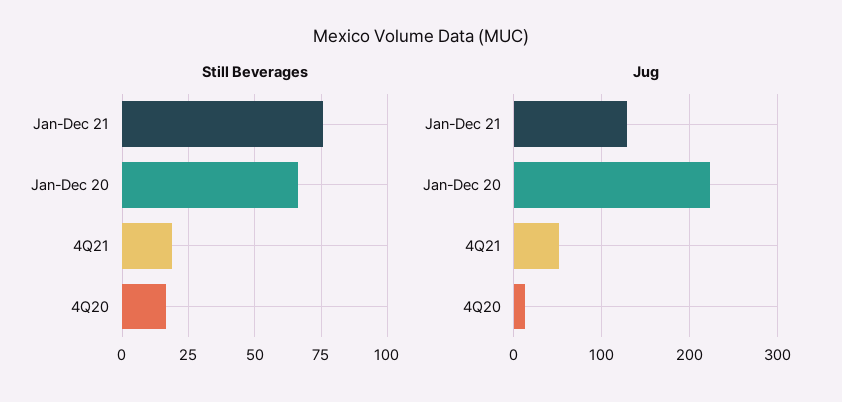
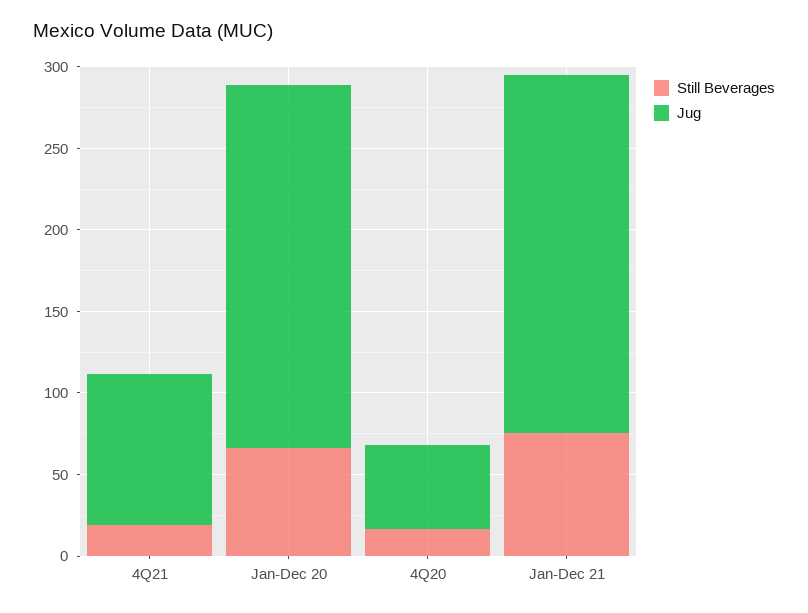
Jug, Jan-Dec 21: 130 -> 220
Jug, 4Q21: 50 -> 90
Jug, 4Q20: 10 -> 50

